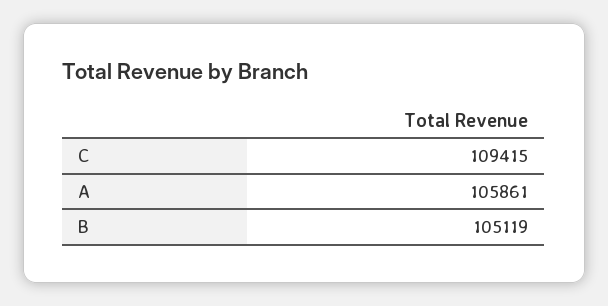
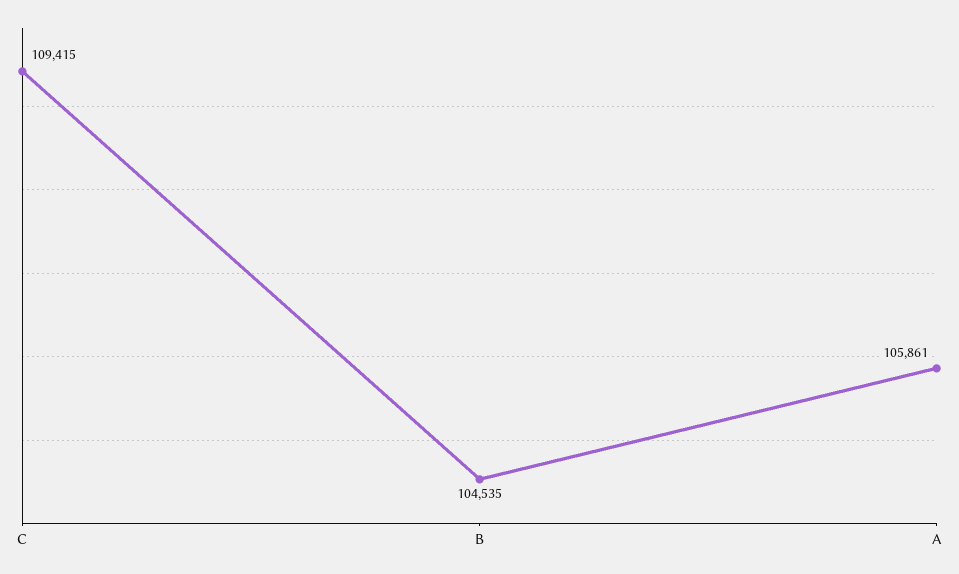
B: 105119 -> 104535

